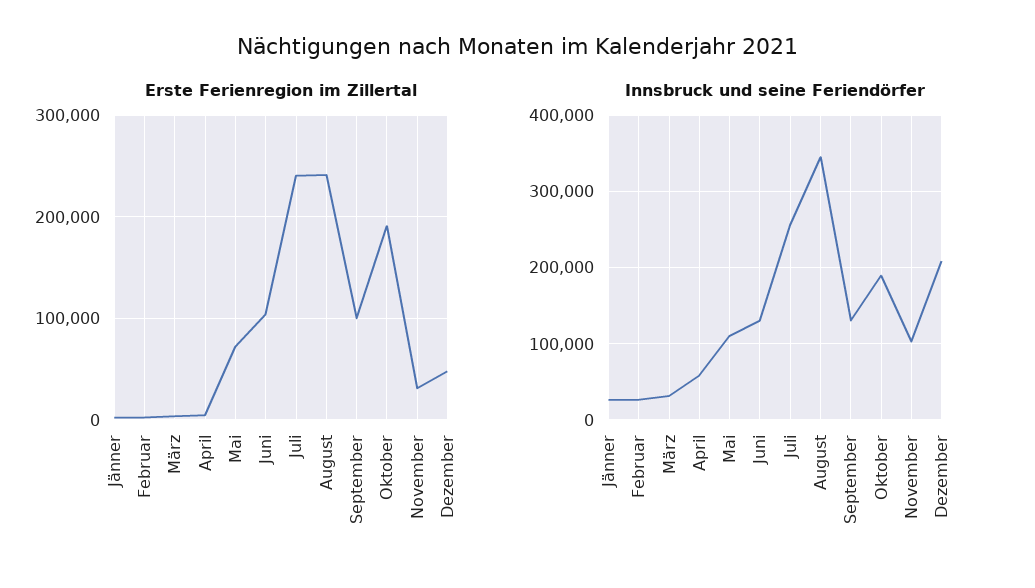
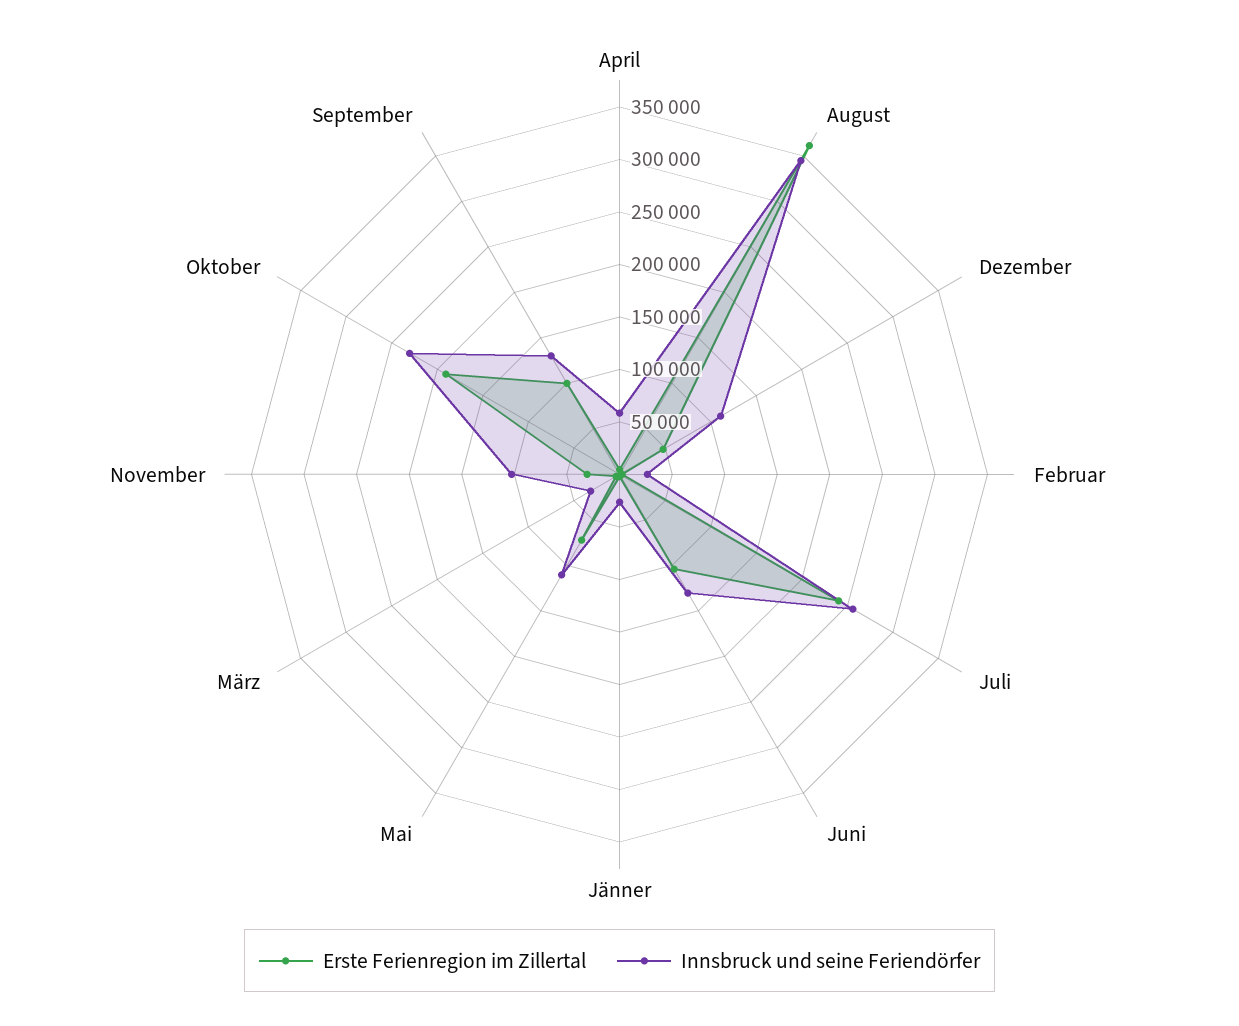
Erste Ferienregion im Zillertal, August: 240000 -> 360000
Innsbruck und seine Feriendörfer, Oktober: 190000 -> 230000
Innsbruck und seine Feriendörfer, Dezember: 210000 -> 110000

